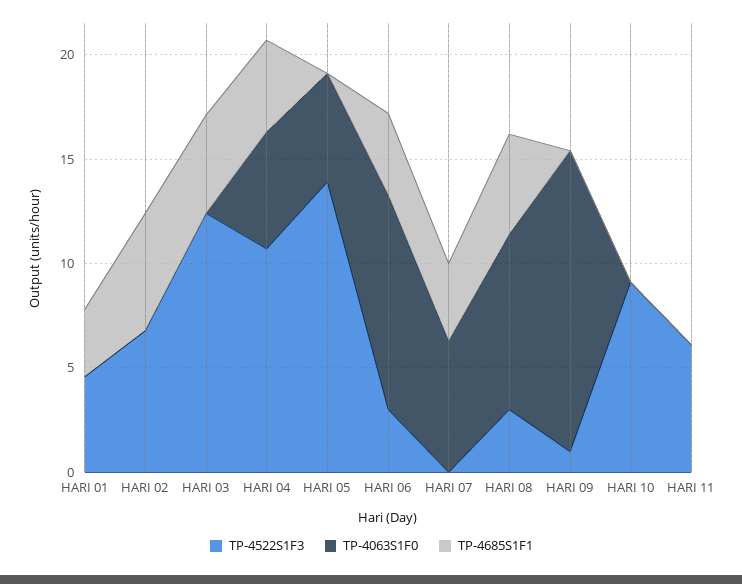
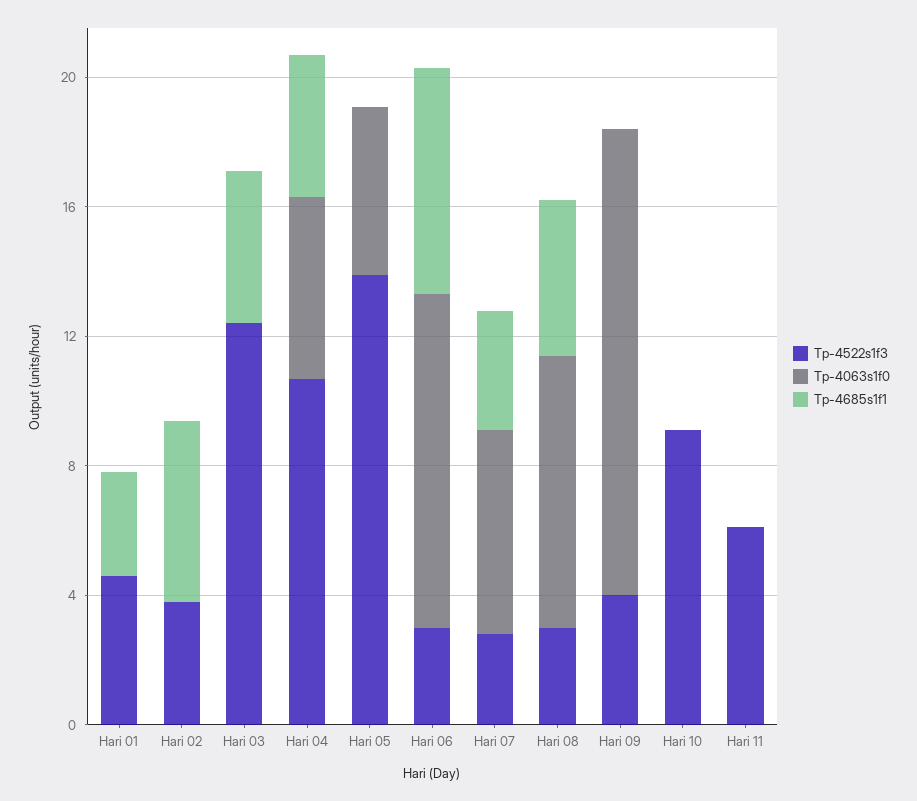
TP-4522S1F3, HARI 02: 7 -> 4
TP-4685S1F1, HARI 06: 4 -> 7
TP-4522S1F3, HARI 07: 0 -> 3
TP-4522S1F3, HARI 09: 1 -> 4

